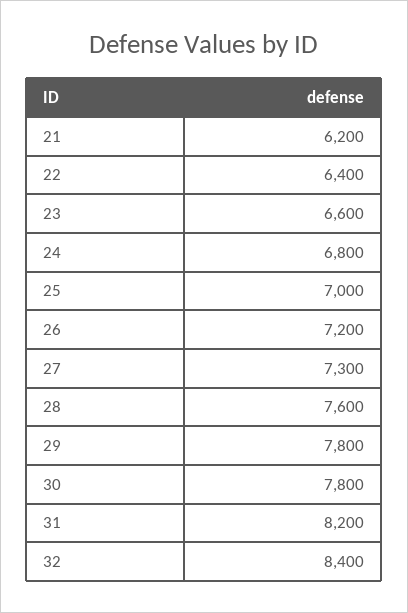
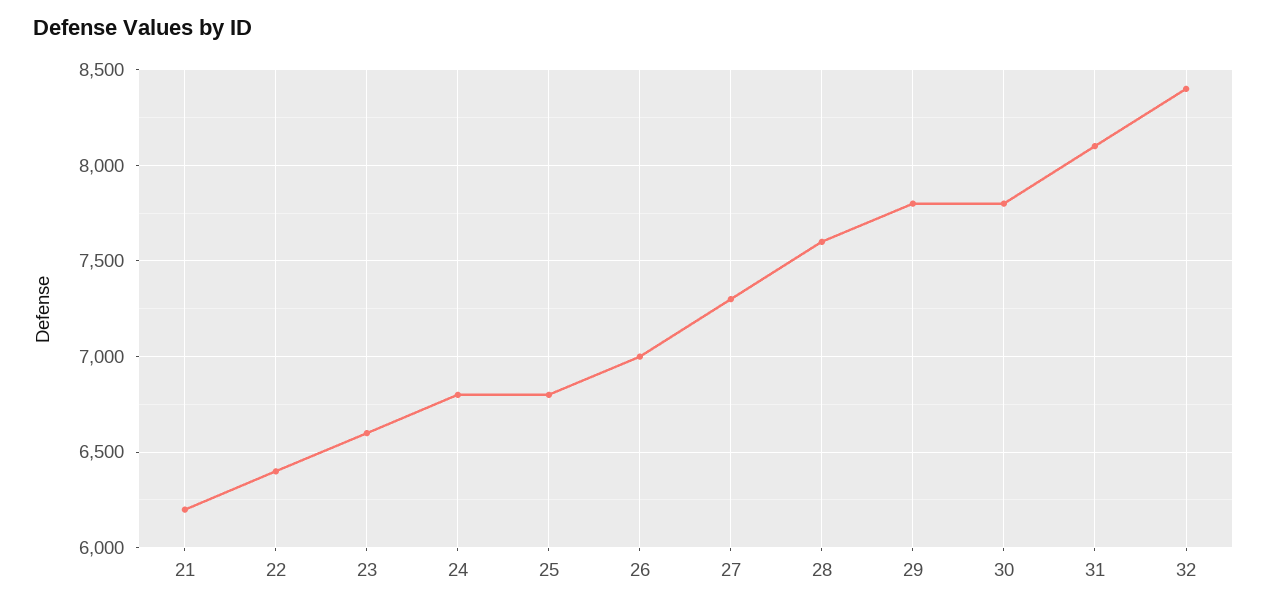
25: 7000 -> 6800
26: 7200 -> 7000
31: 8200 -> 8100

